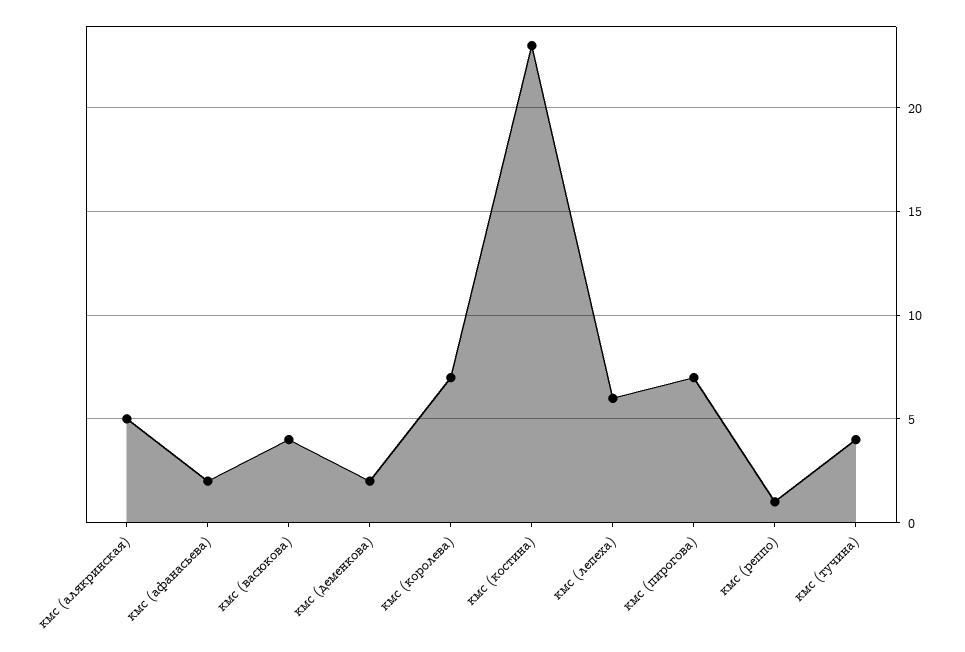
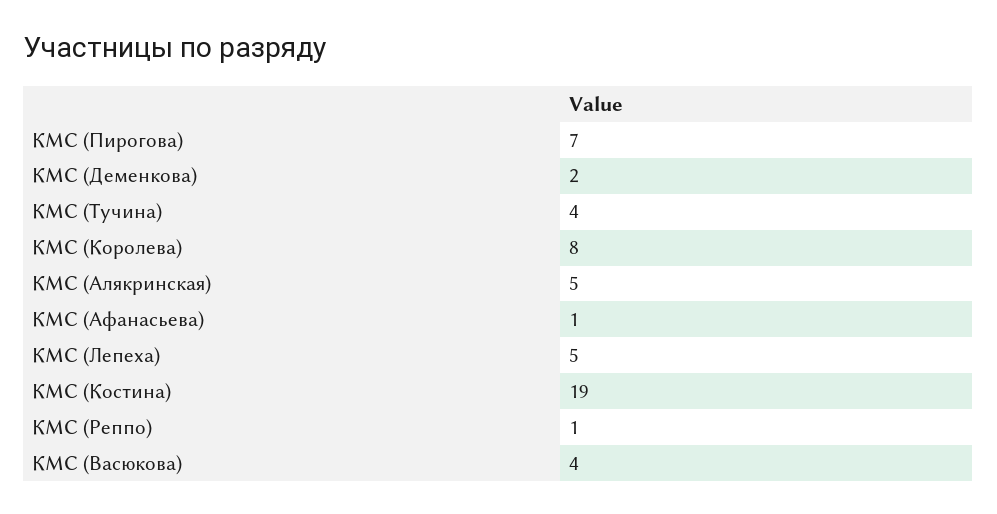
кмс (афанасьева): 2 -> 1
кмс (королева): 7 -> 8
кмс (костина): 23 -> 19
кмс (лепеха): 6 -> 5

